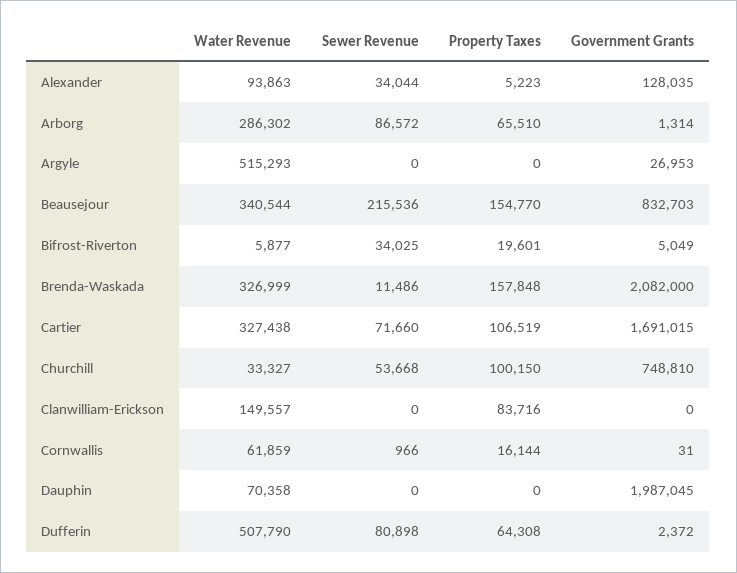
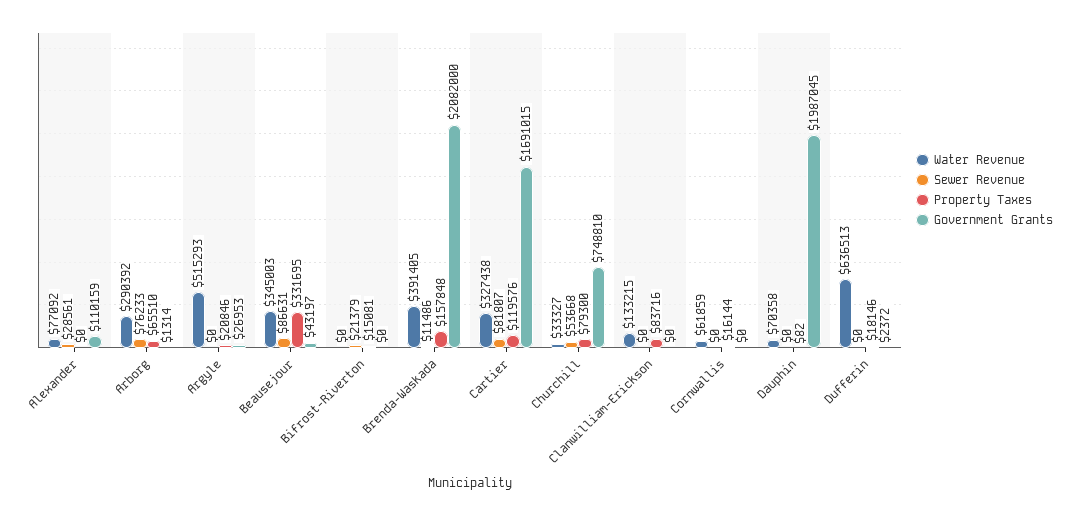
Water Revenue, Alexander: 93863 -> 77092
Sewer Revenue, Alexander: 34044 -> 28561
Property Taxes, Alexander: 5223 -> 0
Government Grants, Alexander: 128035 -> 110159
Water Revenue, Arborg: 286302 -> 290392
Sewer Revenue, Arborg: 86572 -> 76233
Property Taxes, Argyle: 0 -> 20846
Water Revenue, Beausejour: 340544 -> 345003
Sewer Revenue, Beausejour: 215536 -> 86631
Property Taxes, Beausejour: 154770 -> 331695
Government Grants, Beausejour: 832703 -> 43197
Water Revenue, Bifrost-Riverton: 5877 -> 0
Sewer Revenue, Bifrost-Riverton: 34025 -> 21379
Property Taxes, Bifrost-Riverton: 19601 -> 15081
Government Grants, Bifrost-Riverton: 5049 -> 0
Water Revenue, Brenda-Waskada: 326999 -> 391405
Sewer Revenue, Cartier: 71660 -> 81807
Property Taxes, Cartier: 106519 -> 119576
Property Taxes, Churchill: 100150 -> 79300
Water Revenue, Clanwilliam-Erickson: 149557 -> 133215
Sewer Revenue, Cornwallis: 966 -> 0
Government Grants, Cornwallis: 31 -> 0
Property Taxes, Dauphin: 0 -> 82
Water Revenue, Dufferin: 507790 -> 636513
Sewer Revenue, Dufferin: 80898 -> 0
Property Taxes, Dufferin: 64308 -> 18146

